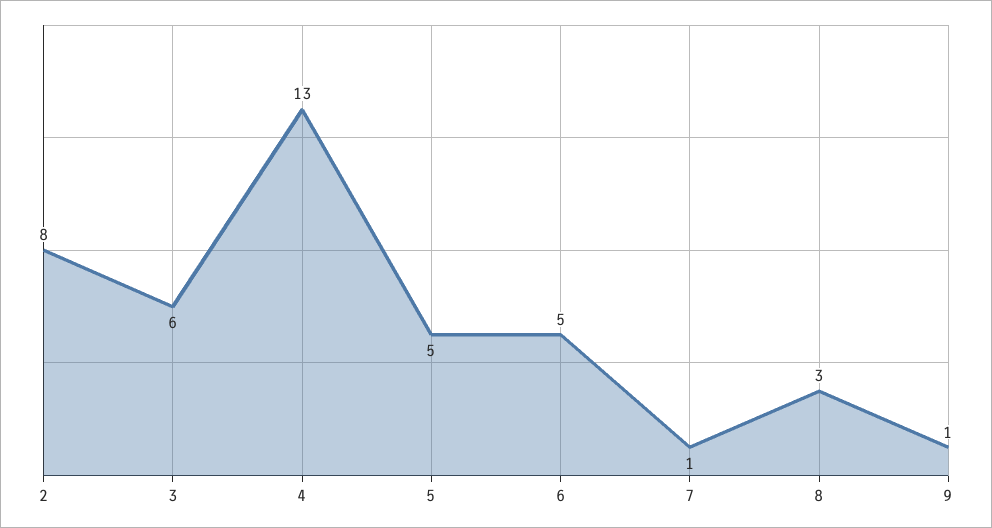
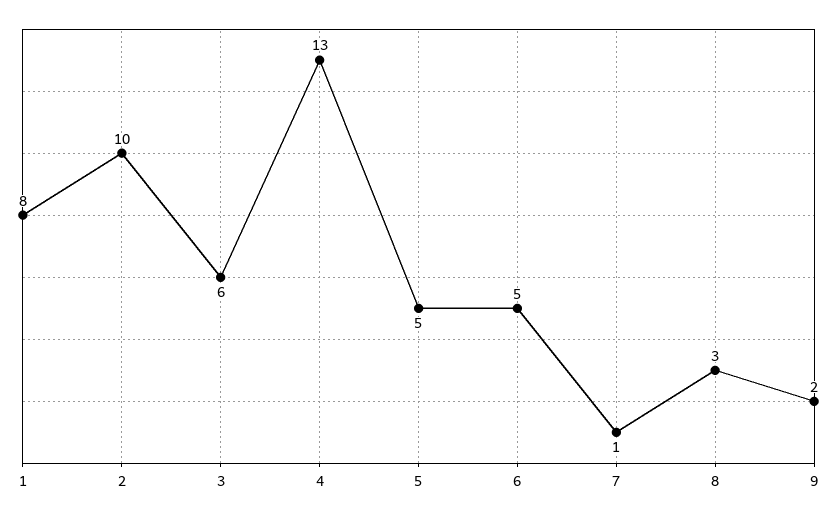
2: 8 -> 10
9: 1 -> 2
1: none -> 8

